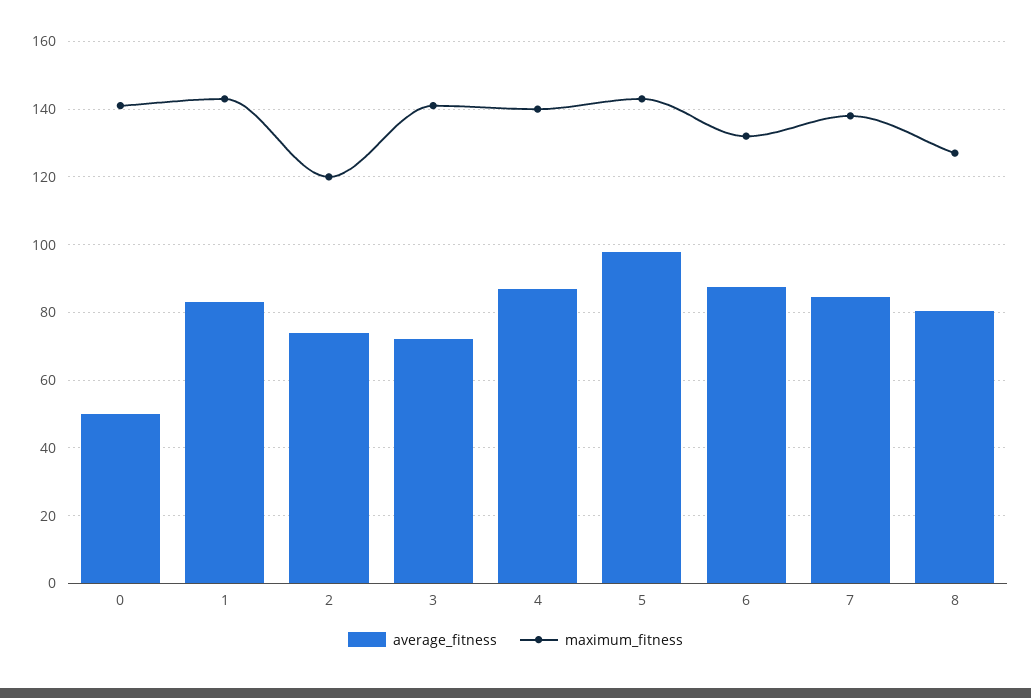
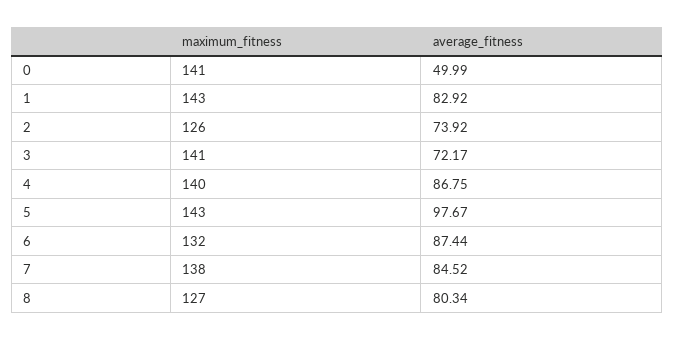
maximum_fitness, 2: 120 -> 126

